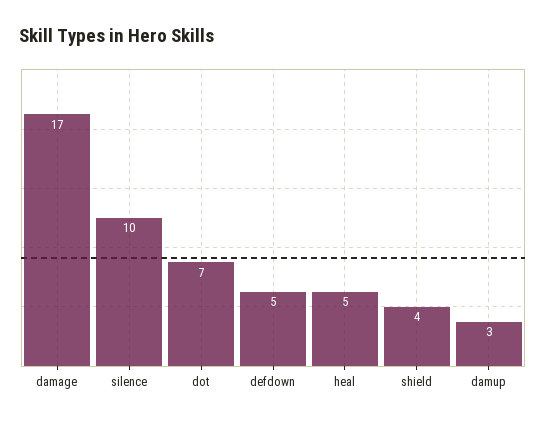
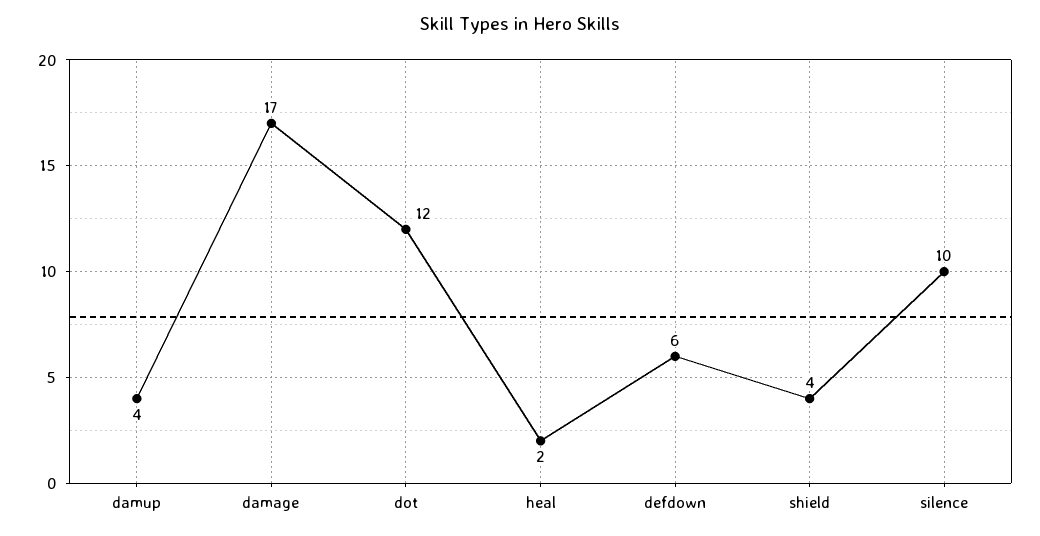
dot: 7 -> 12
defdown: 5 -> 6
heal: 5 -> 2
damup: 3 -> 4

